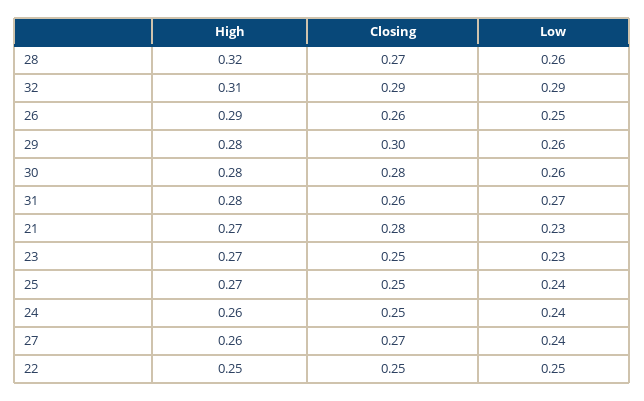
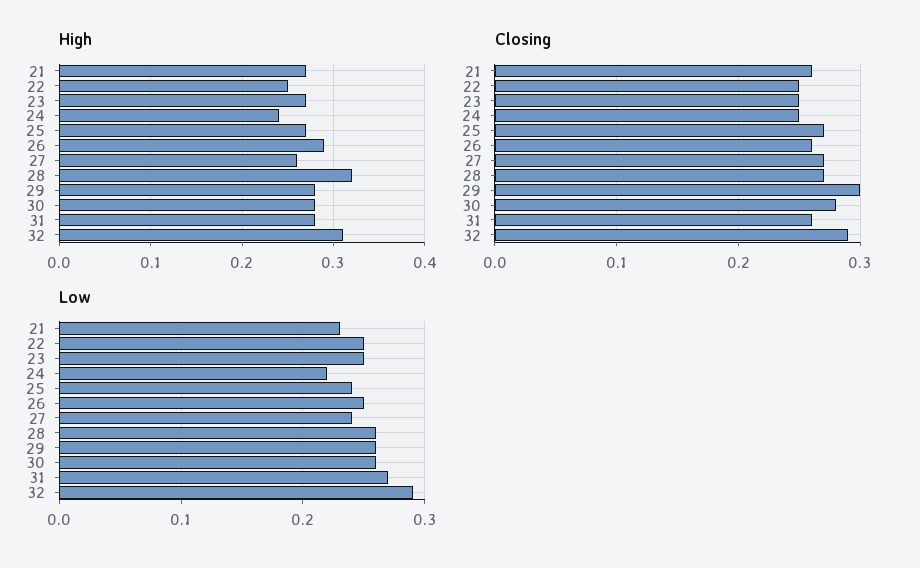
Closing, 21: 0.28 -> 0.26
Low, 23: 0.23 -> 0.25
Closing, 25: 0.25 -> 0.27
High, 24: 0.26 -> 0.24
Low, 24: 0.24 -> 0.22

